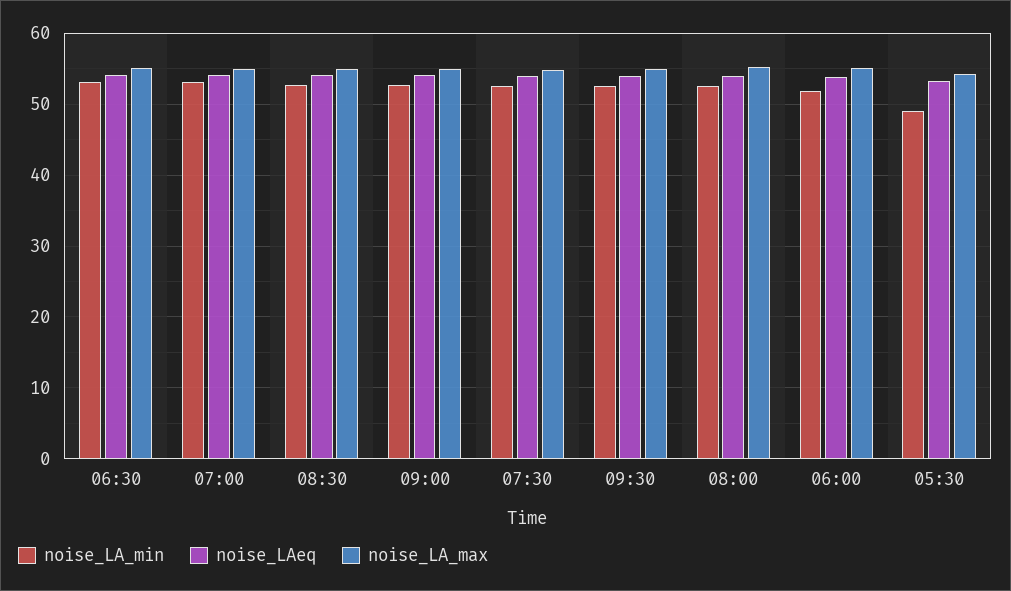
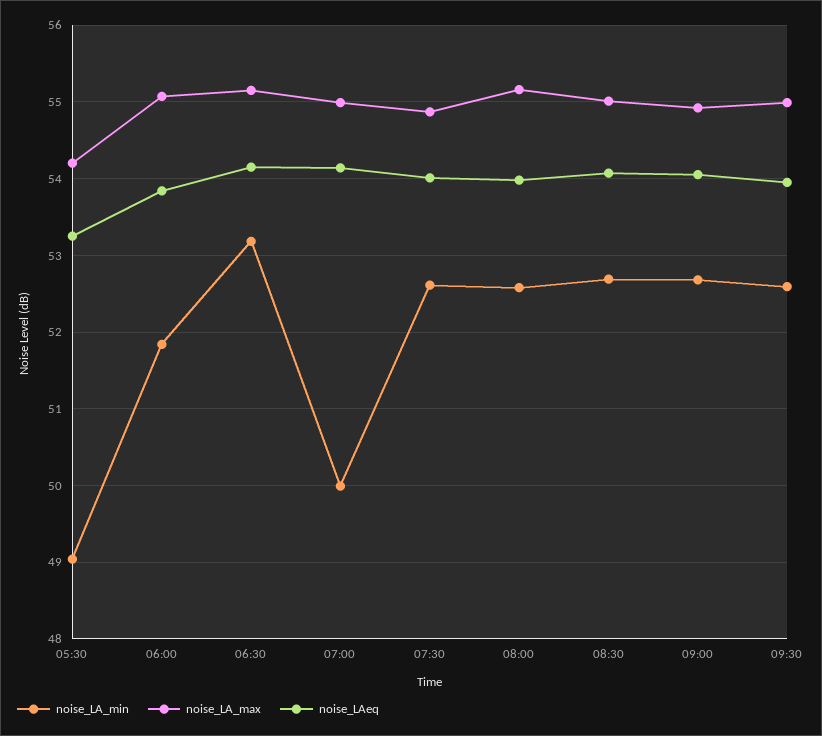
noise_LA_min, 07:00: 53 -> 50

